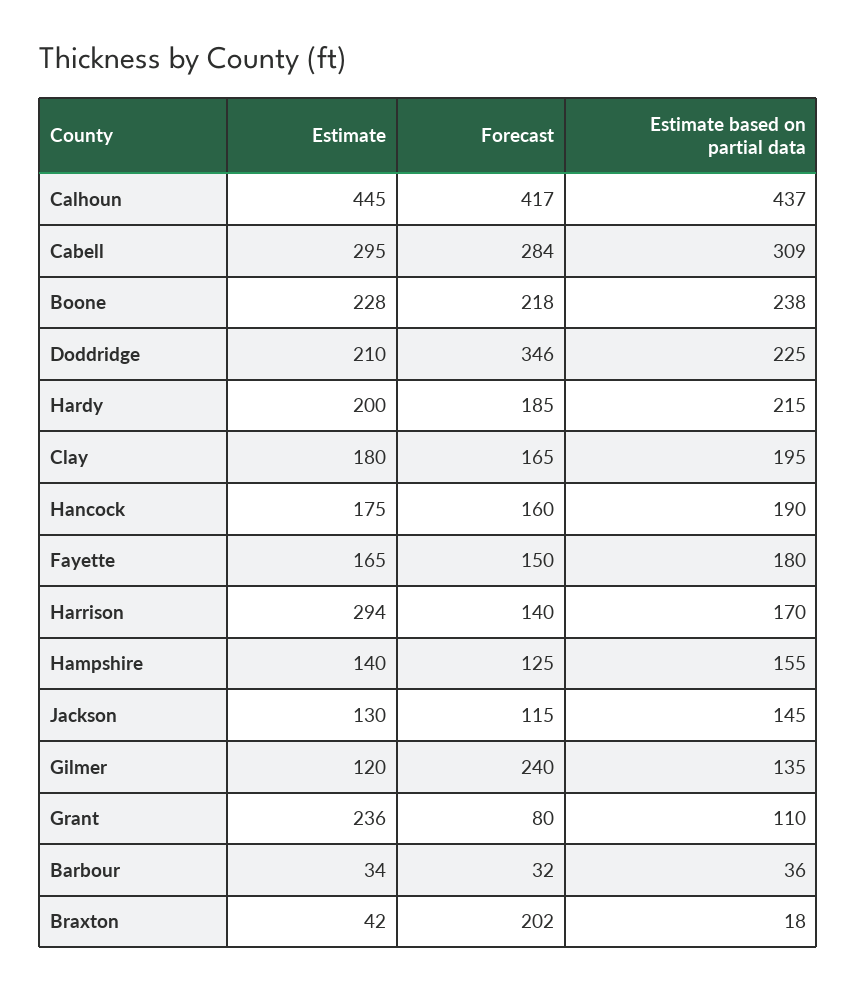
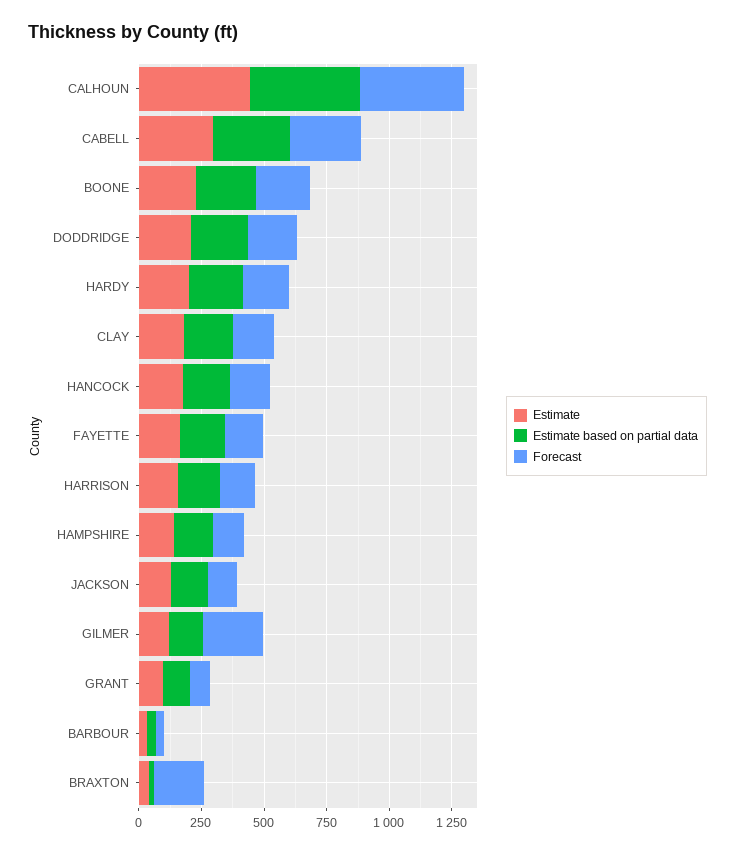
Forecast, Doddridge: 346 -> 200
Estimate, Harrison: 294 -> 150
Estimate, Grant: 236 -> 100

